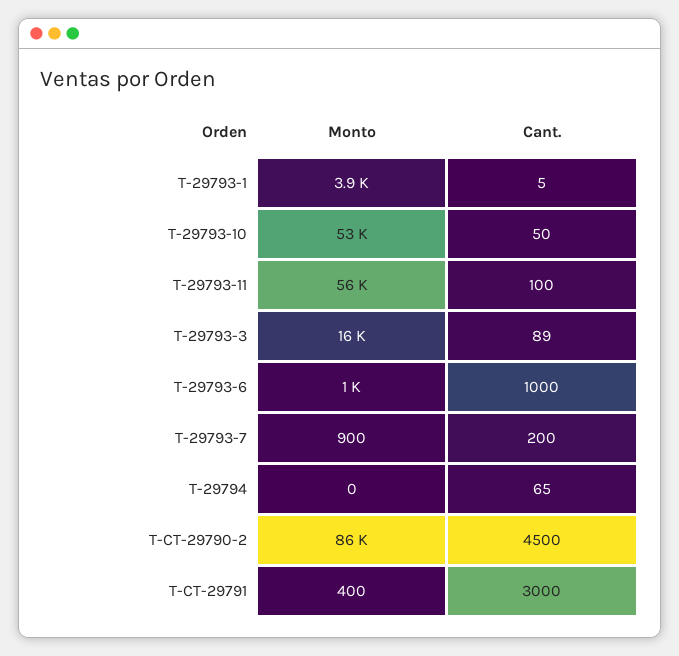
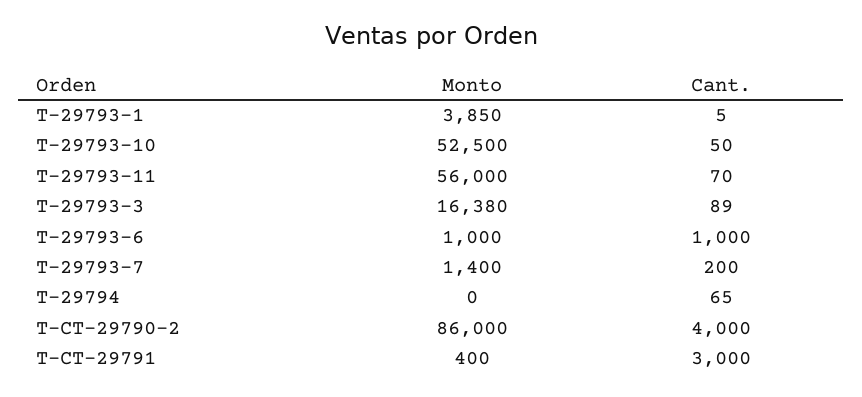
Cant., T-29793-11: 100 -> 70
Monto, T-29793-7: 900 -> 1400
Cant., T-CT-29790-2: 4500 -> 4000

